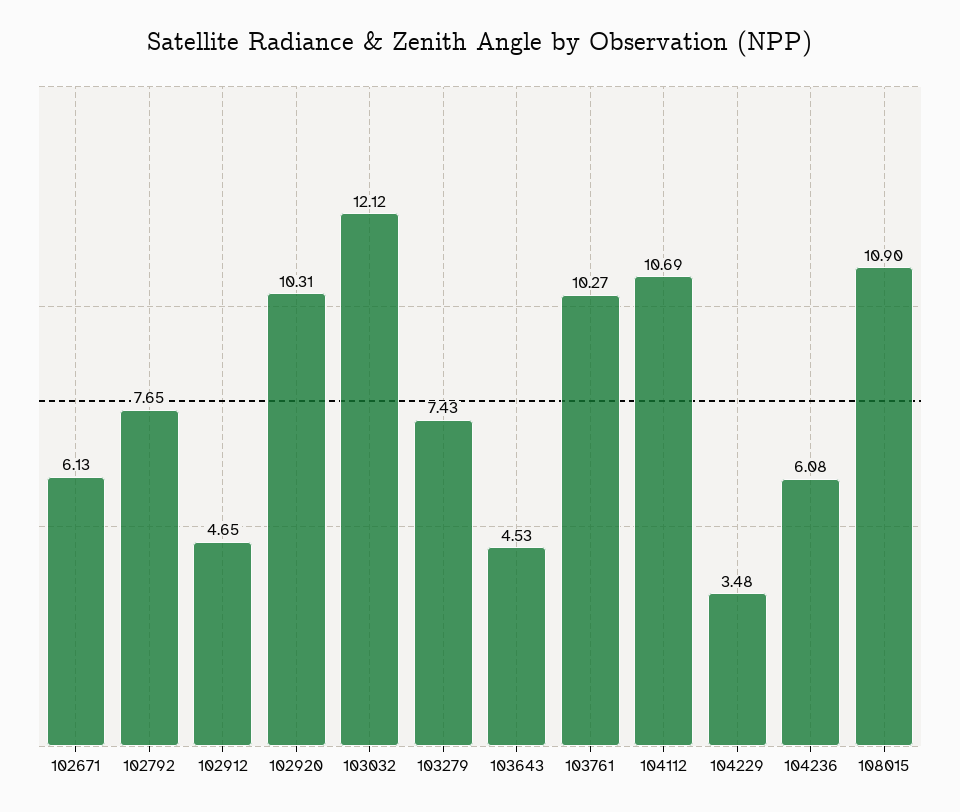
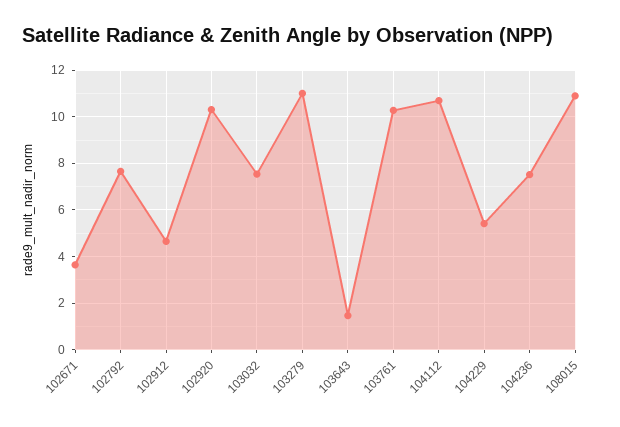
102671: 6.13 -> 3.5
103032: 12.12 -> 7.5
103279: 7.43 -> 11
103643: 4.53 -> 1.5
104229: 3.48 -> 5.5
104236: 6.08 -> 7.5

